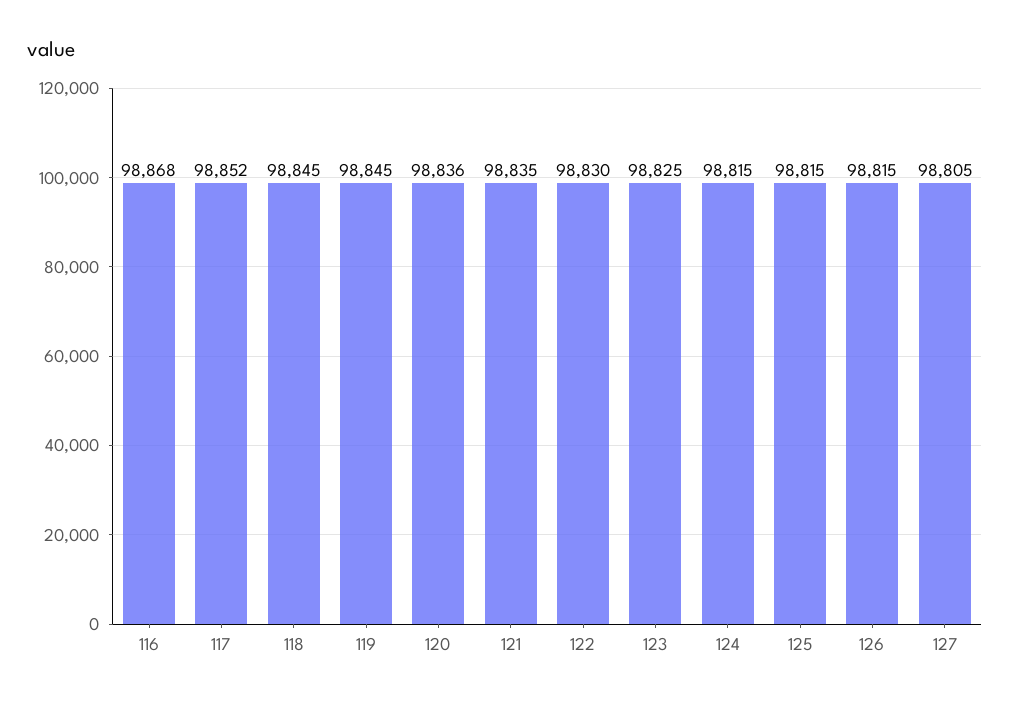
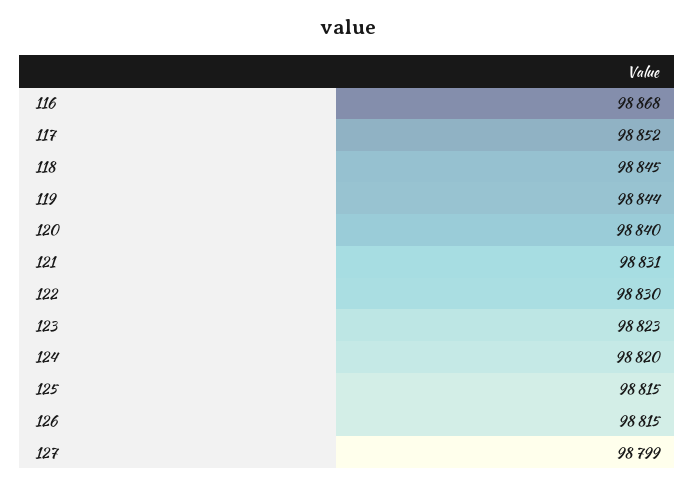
119: 98845 -> 98844
120: 98836 -> 98840
121: 98835 -> 98831
123: 98825 -> 98823
124: 98815 -> 98820
127: 98805 -> 98799

